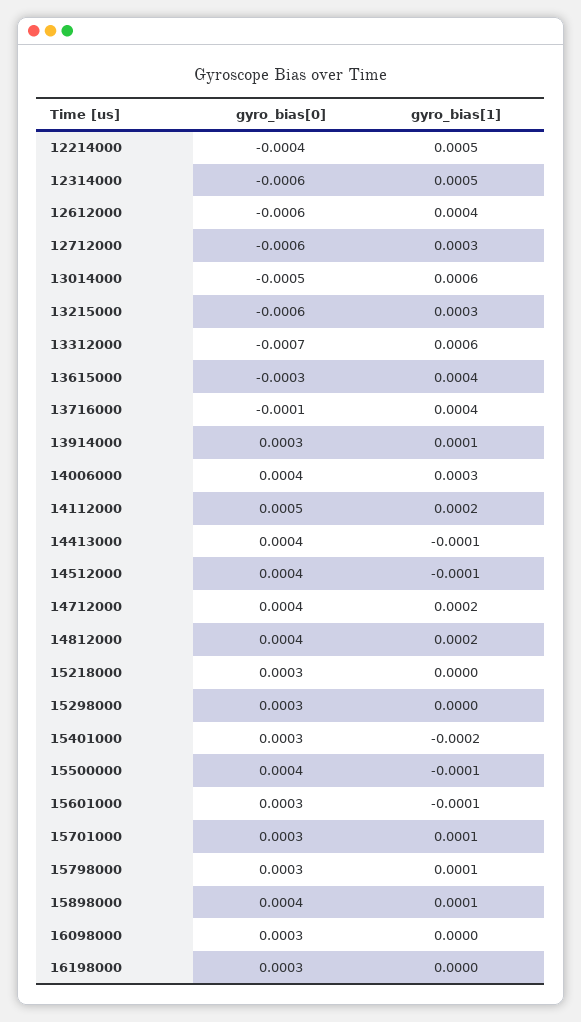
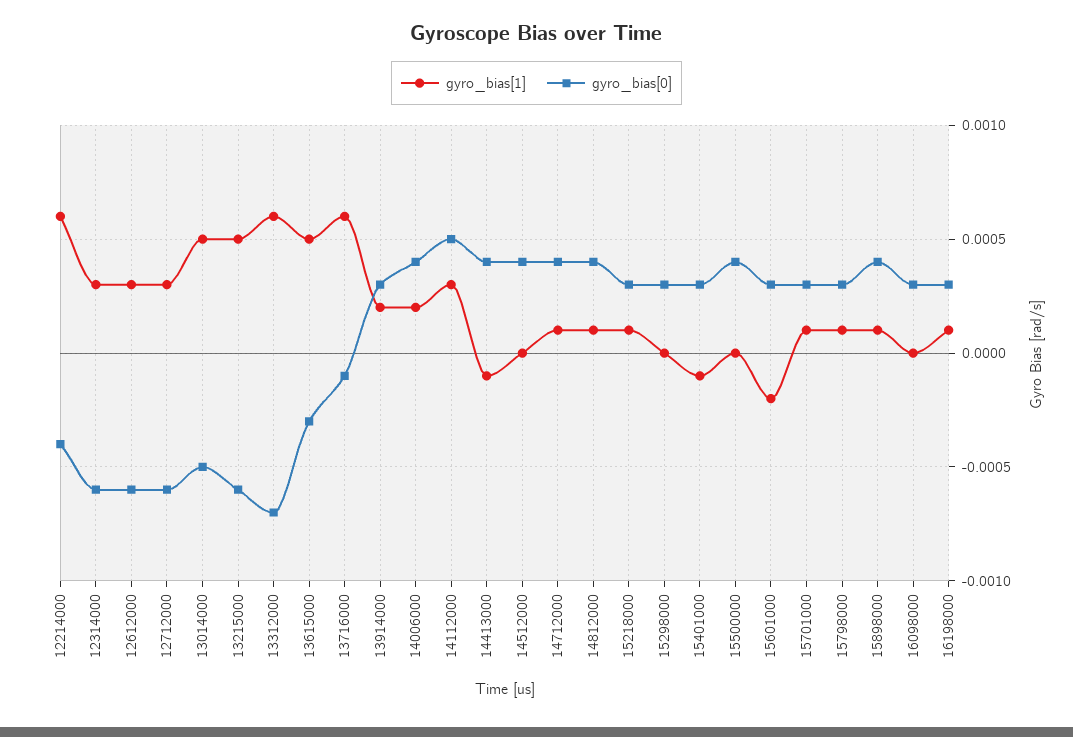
gyro_bias[1], 12214000: 0.0005 -> 0.0006
gyro_bias[1], 12314000: 0.0005 -> 0.0003
gyro_bias[1], 12612000: 0.0004 -> 0.0003
gyro_bias[1], 13014000: 0.0006 -> 0.0005
gyro_bias[1], 13215000: 0.0003 -> 0.0005
gyro_bias[1], 13615000: 0.0004 -> 0.0005
gyro_bias[1], 13716000: 0.0004 -> 0.0006
gyro_bias[1], 13914000: 0.0001 -> 0.0002
gyro_bias[1], 14006000: 0.0003 -> 0.0002
gyro_bias[1], 14112000: 0.0002 -> 0.0003
gyro_bias[1], 14512000: -0.0001 -> 0
gyro_bias[1], 14712000: 0.0002 -> 0.0001
gyro_bias[1], 14812000: 0.0002 -> 0.0001
gyro_bias[1], 15218000: 0 -> 0.0001
gyro_bias[1], 15401000: -0.0002 -> -0.0001
gyro_bias[1], 15500000: -0.0001 -> 0
gyro_bias[1], 15601000: -0.0001 -> -0.0002
gyro_bias[1], 16198000: 0 -> 0.0001

